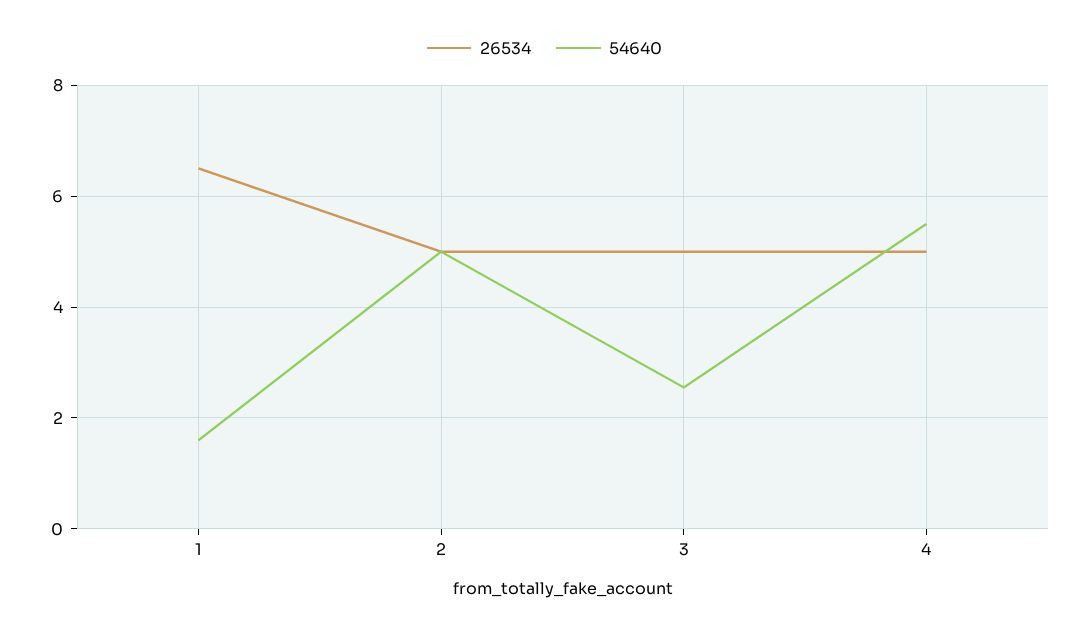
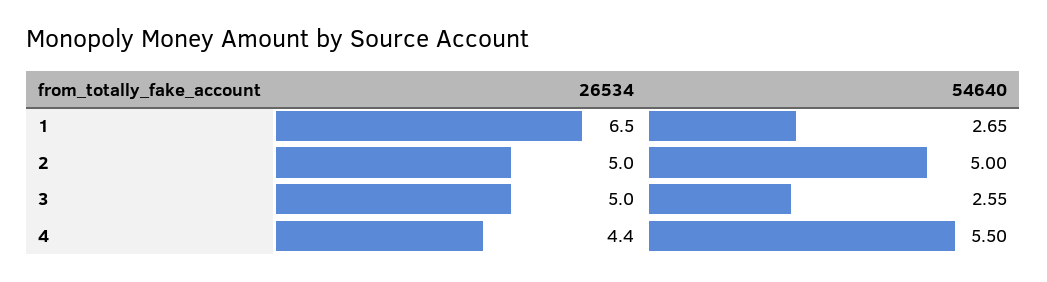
54640, 1: 1.6 -> 2.65
26534, 4: 5 -> 4.4

